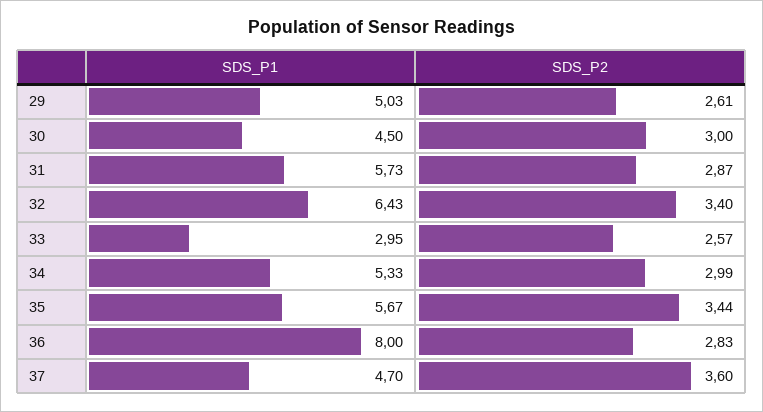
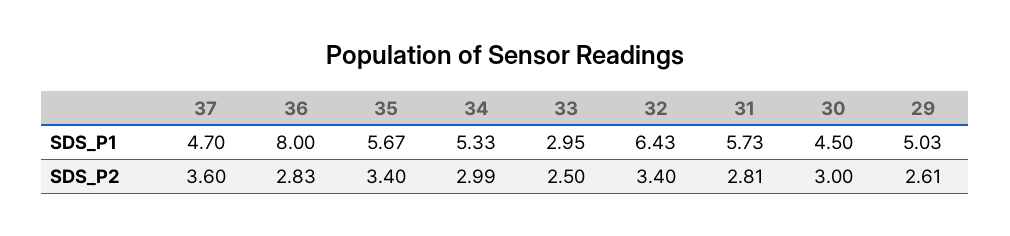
SDS_P2, 31: 2.87 -> 2.81
SDS_P2, 33: 2.57 -> 2.5
SDS_P2, 35: 3.44 -> 3.4

